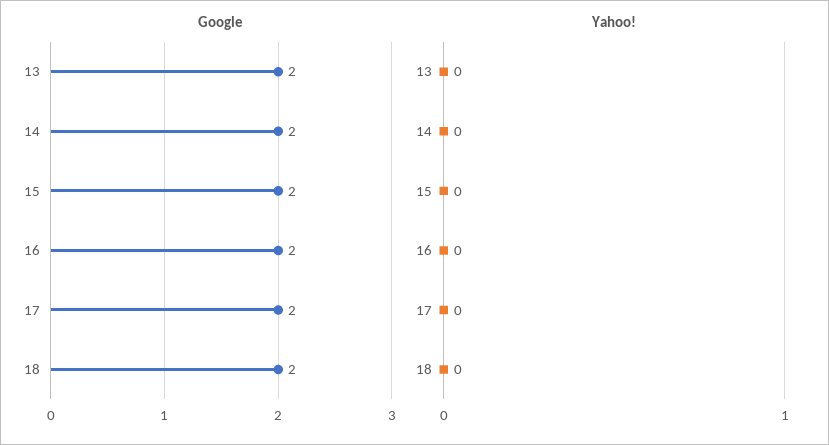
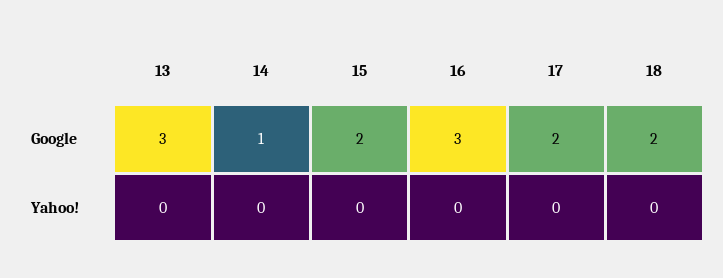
Google, 13: 2 -> 3
Google, 14: 2 -> 1
Google, 16: 2 -> 3

